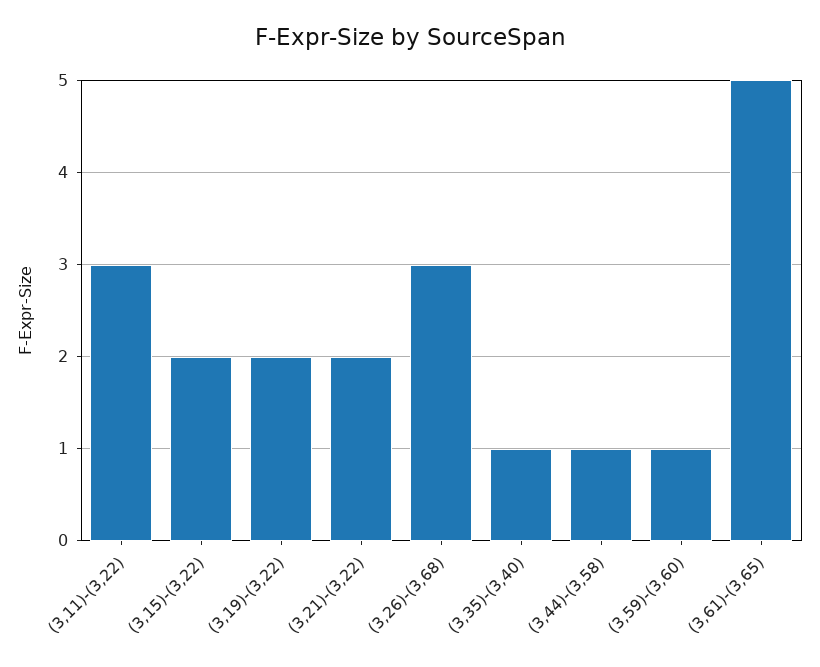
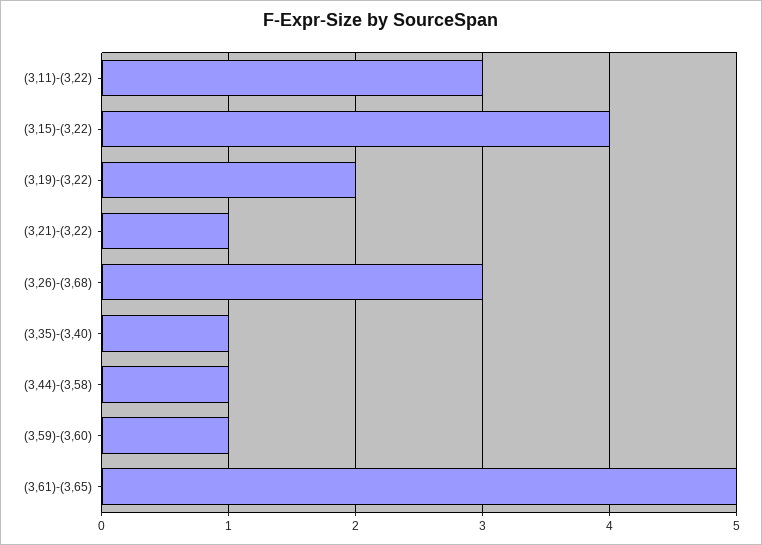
(3,15)-(3,22): 2 -> 4
(3,21)-(3,22): 2 -> 1

